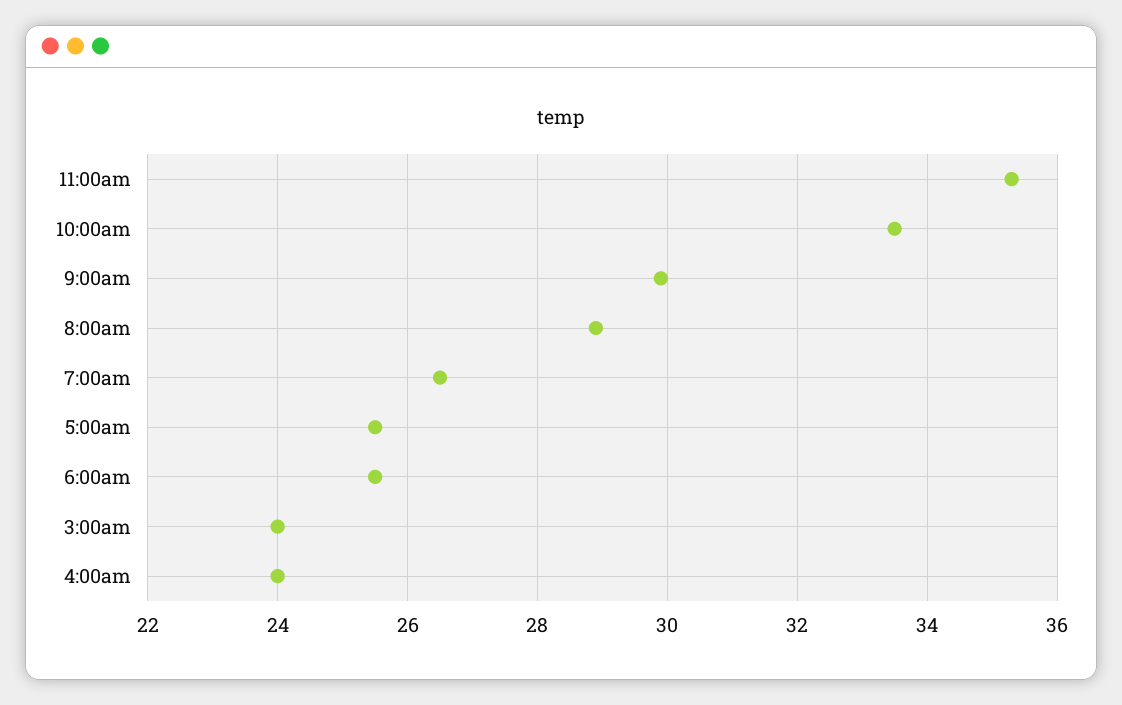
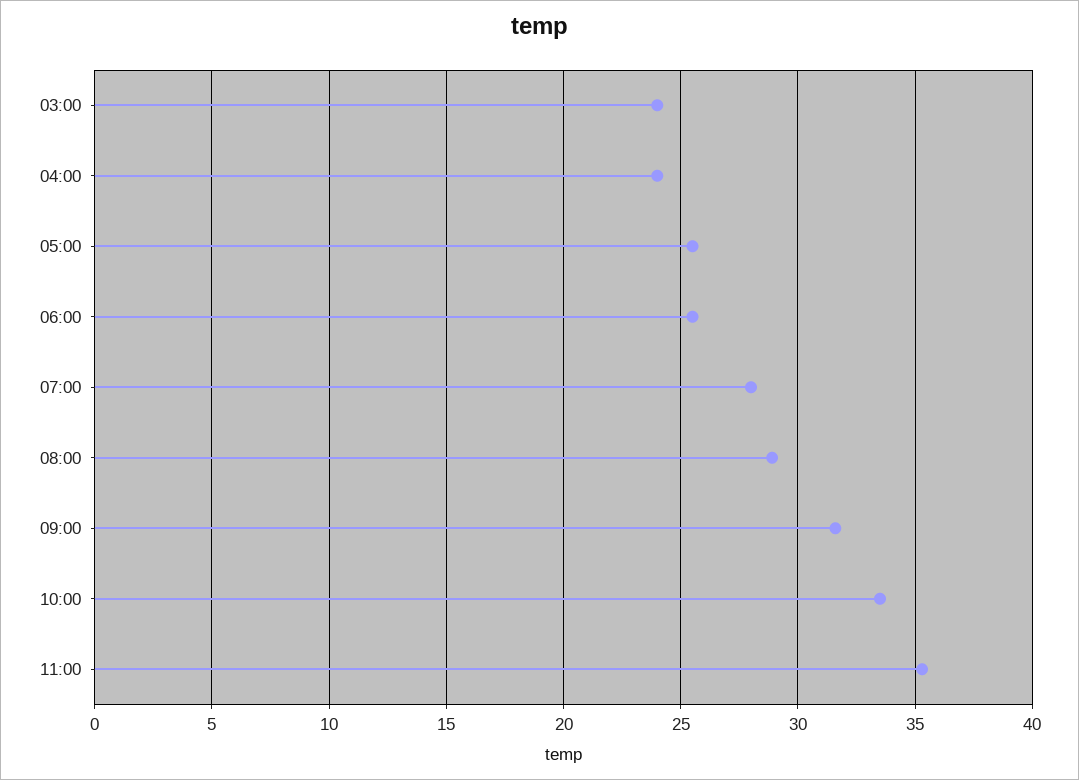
9:00am: 30 -> 31.5
7:00am: 26.5 -> 28

